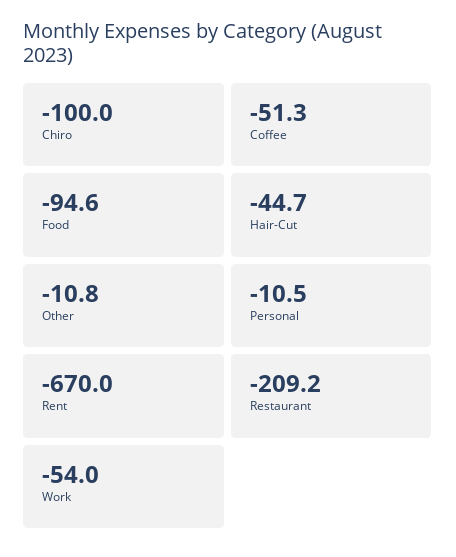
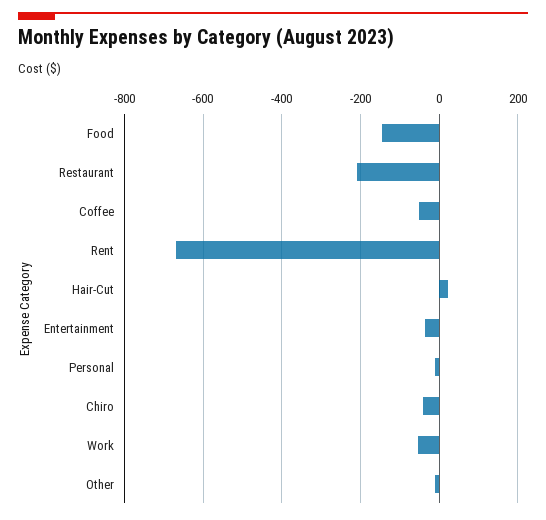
Chiro: -100 -> -40
Food: -94.6 -> -140
Hair-Cut: -44.7 -> 20
Entertainment: none -> -40

